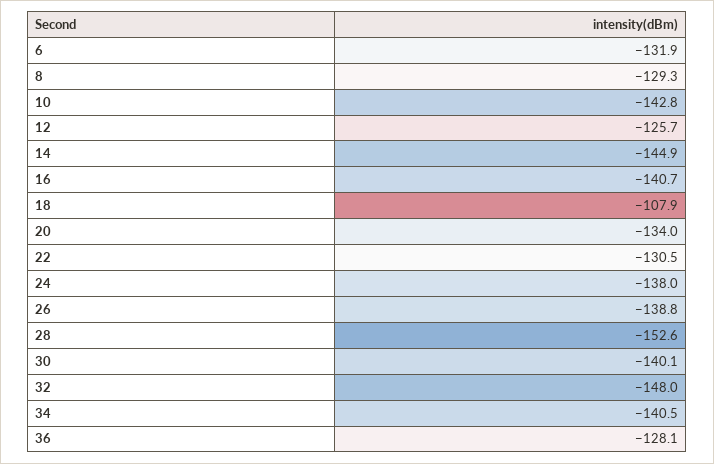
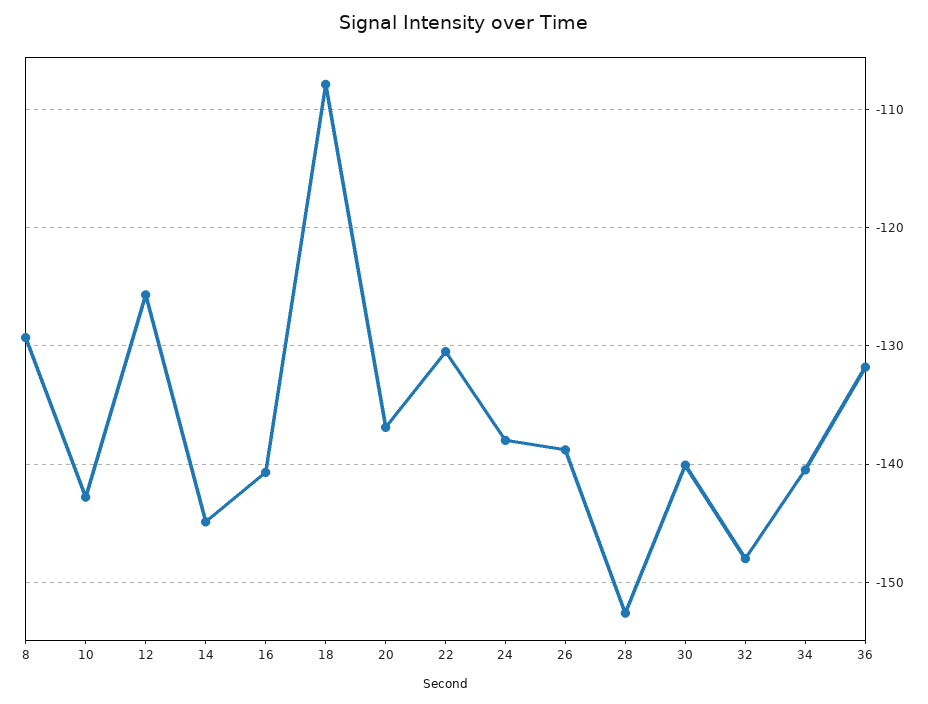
6: -131.9 -> none
20: -134 -> -137
36: -128.1 -> -132

